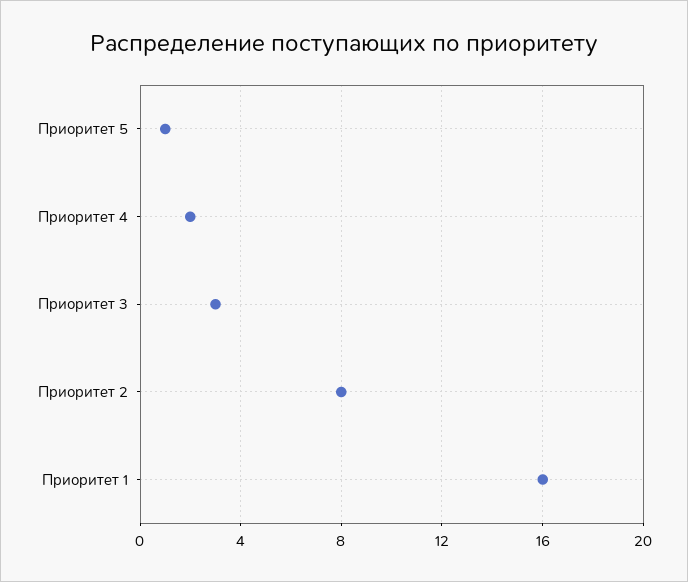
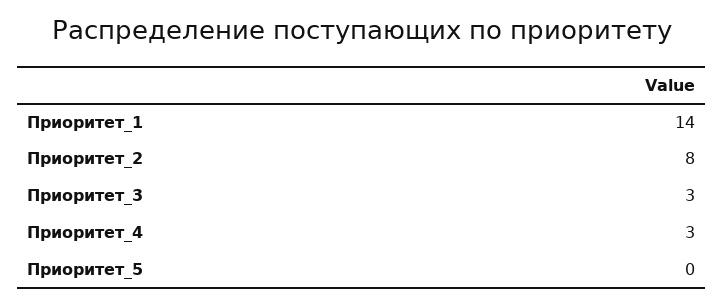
Приоритет 5: 1 -> 0
Приоритет 4: 2 -> 3
Приоритет 1: 16 -> 14

